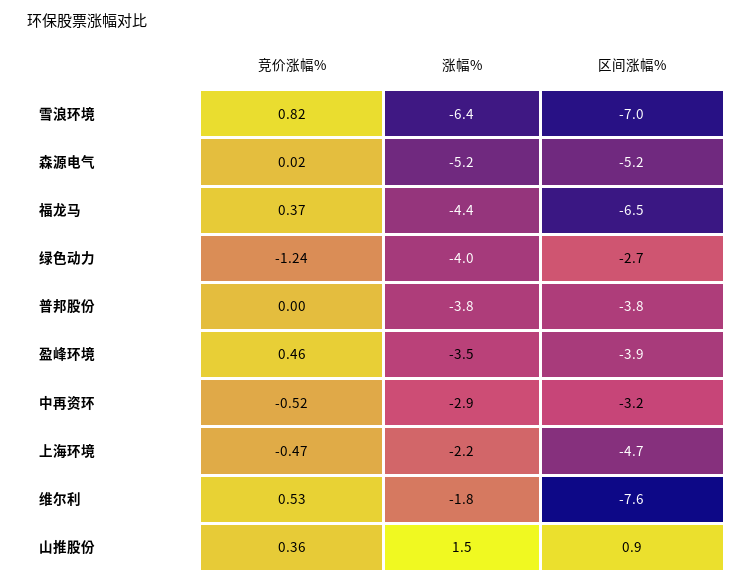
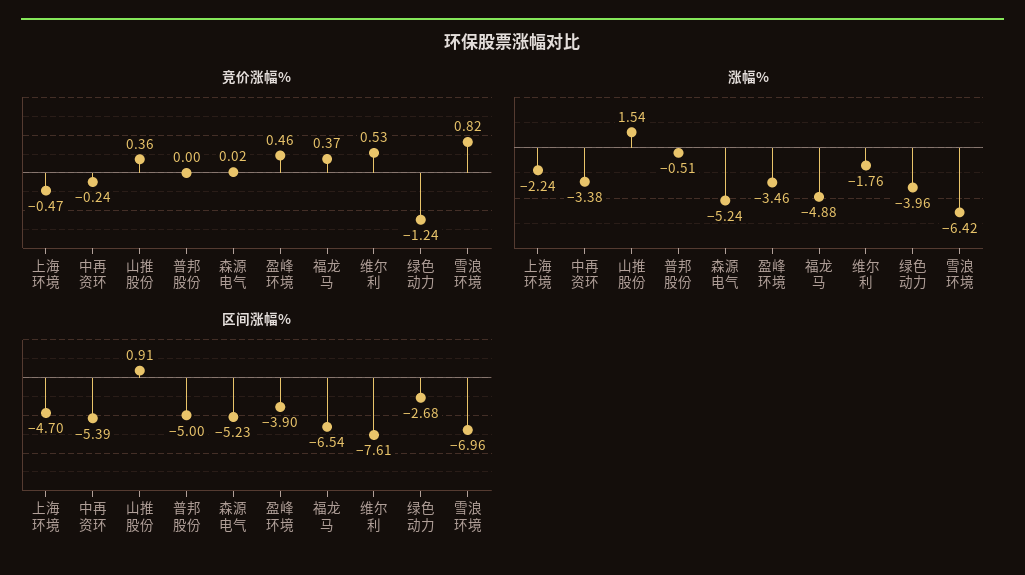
涨幅%, 福龙马: -4.4 -> -4.88
涨幅%, 普邦股份: -3.8 -> -0.51
区间涨幅%, 普邦股份: -3.8 -> -5
竞价涨幅%, 中再资环: -0.52 -> -0.24
涨幅%, 中再资环: -2.9 -> -3.38
区间涨幅%, 中再资环: -3.2 -> -5.39

